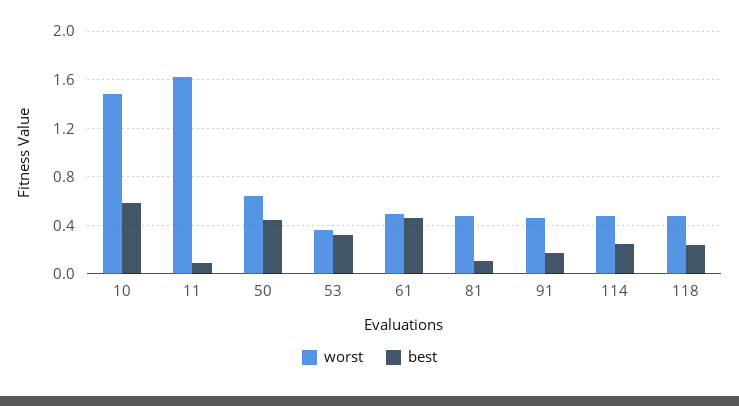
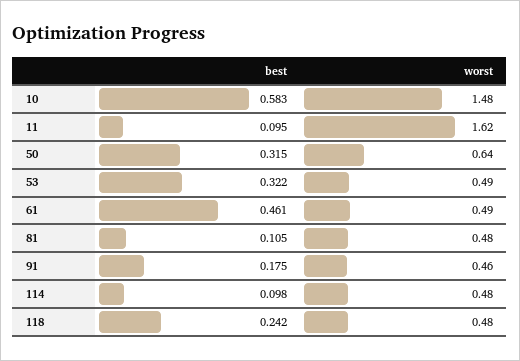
best, 50: 0.45 -> 0.315
worst, 53: 0.35 -> 0.49
best, 114: 0.25 -> 0.098

